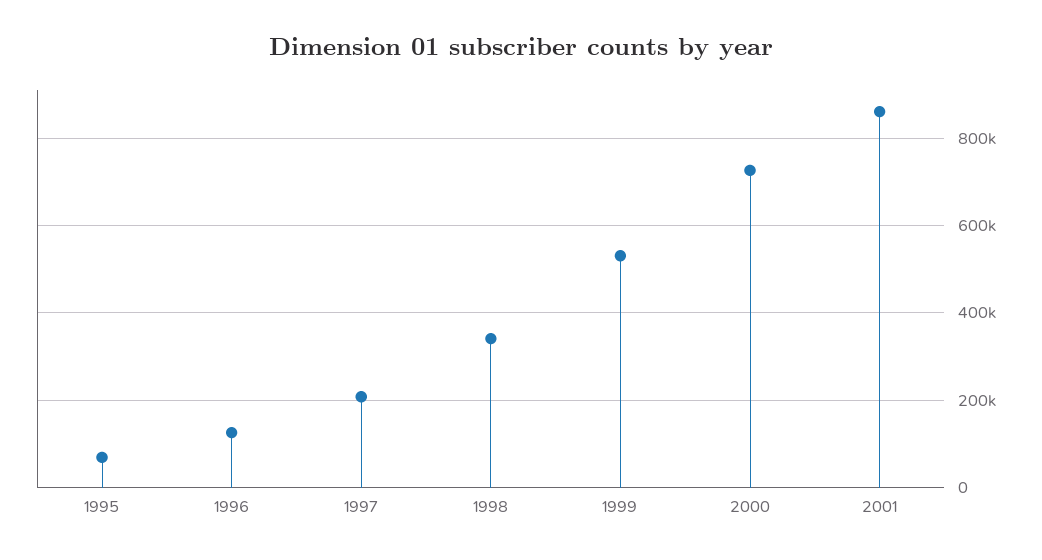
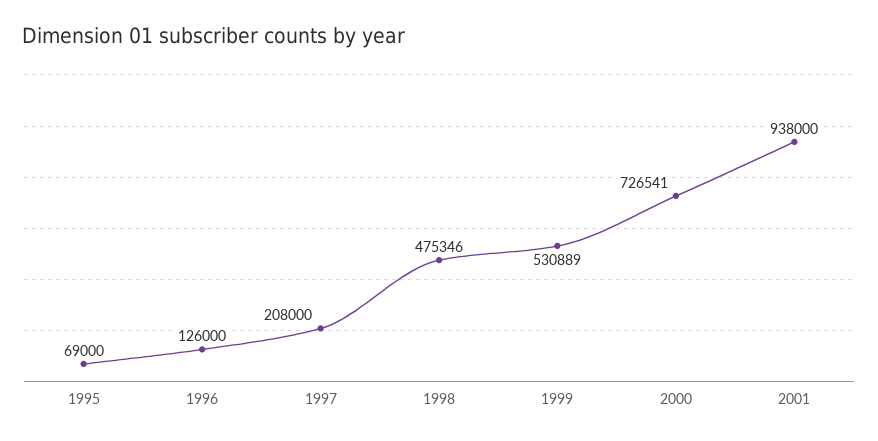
1998: 340000 -> 475346
2001: 860000 -> 938000

